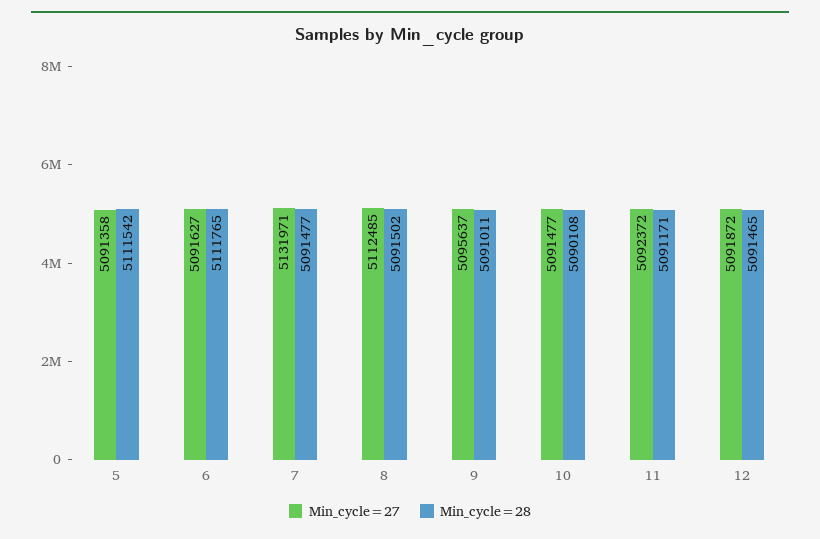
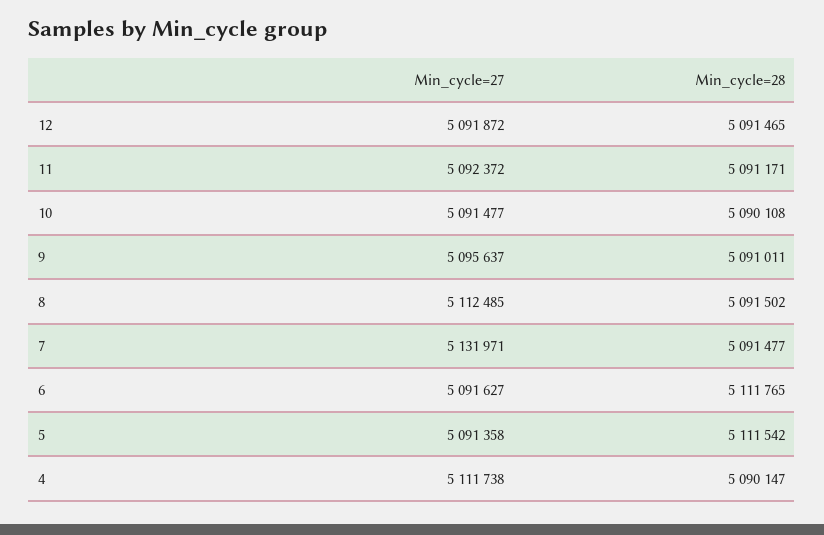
Min_cycle=27, 4: none -> 5111738
Min_cycle=28, 4: none -> 5090147

